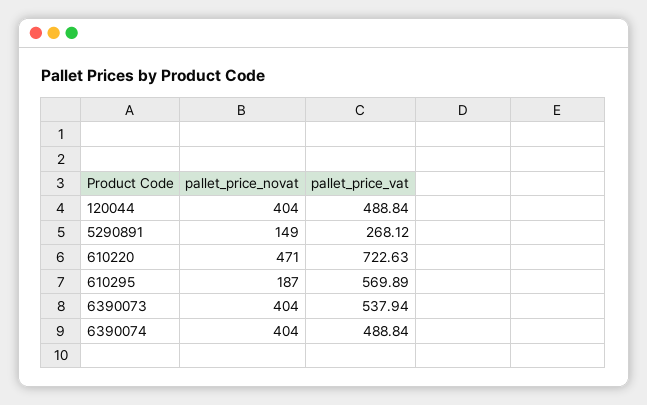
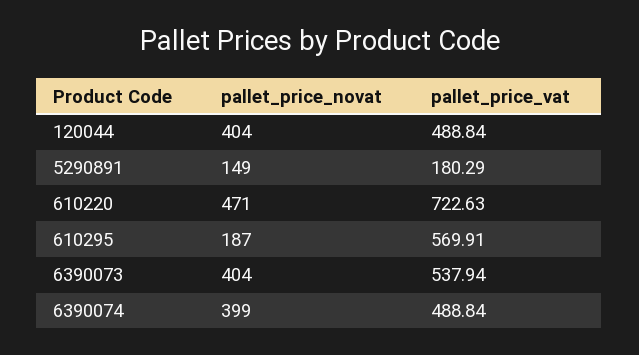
pallet_price_vat, 5290891: 268.12 -> 180.29
pallet_price_vat, 610295: 569.89 -> 569.91
pallet_price_novat, 6390074: 404 -> 399

